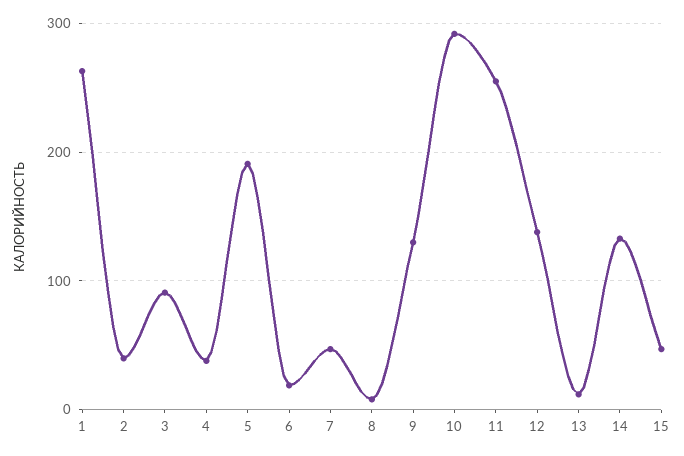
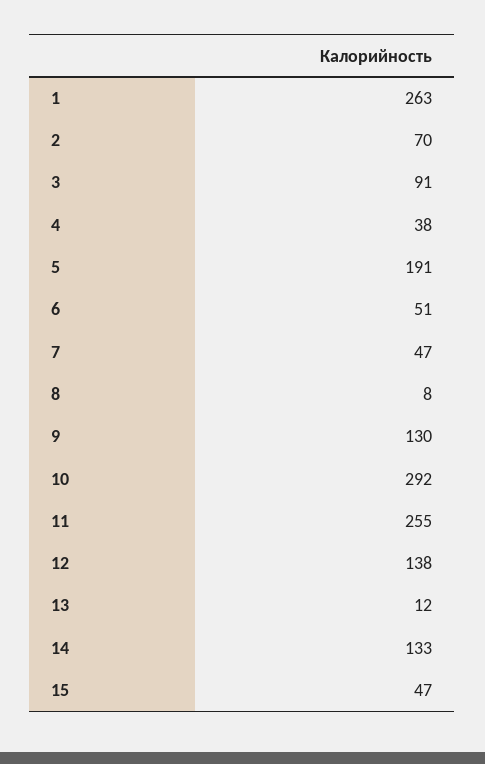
2: 40 -> 70
6: 20 -> 51

